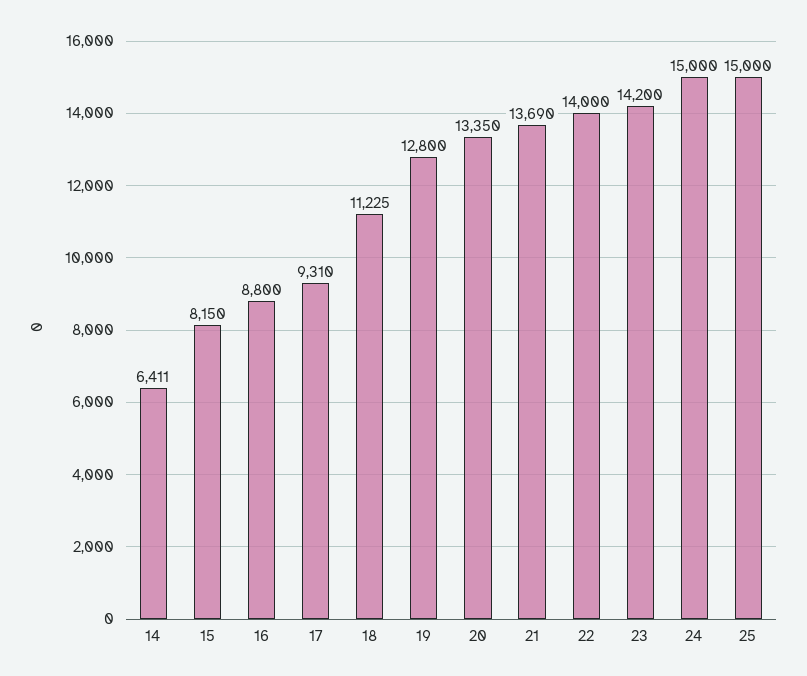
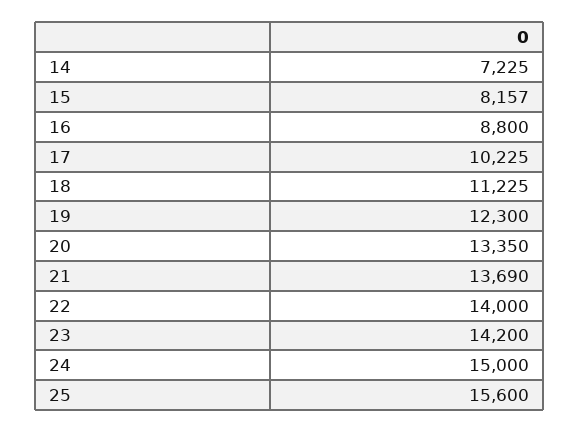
14: 6411 -> 7225
15: 8150 -> 8157
17: 9310 -> 10225
19: 12800 -> 12300
25: 15000 -> 15600

